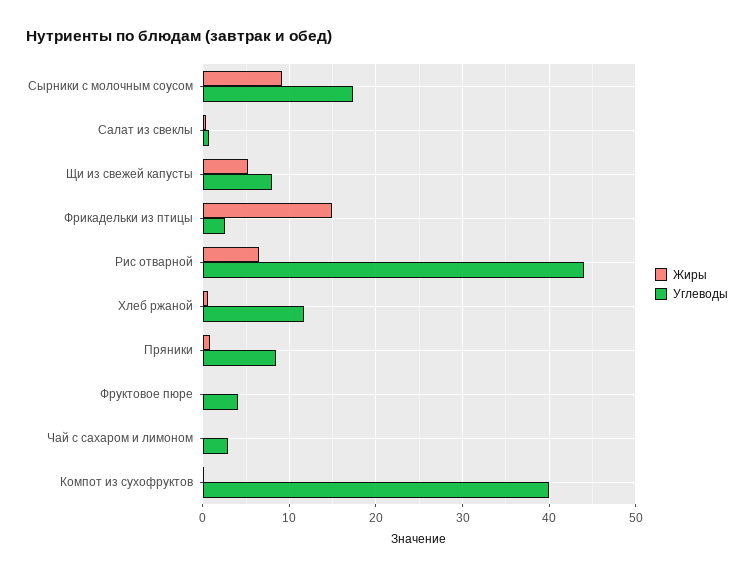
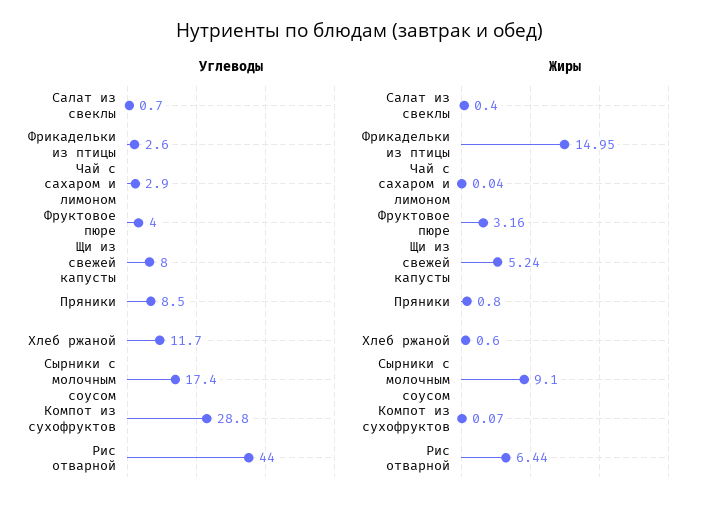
Жиры, Фруктовое пюре: 0 -> 3.16
Углеводы, Компот из сухофруктов: 40 -> 28.8

